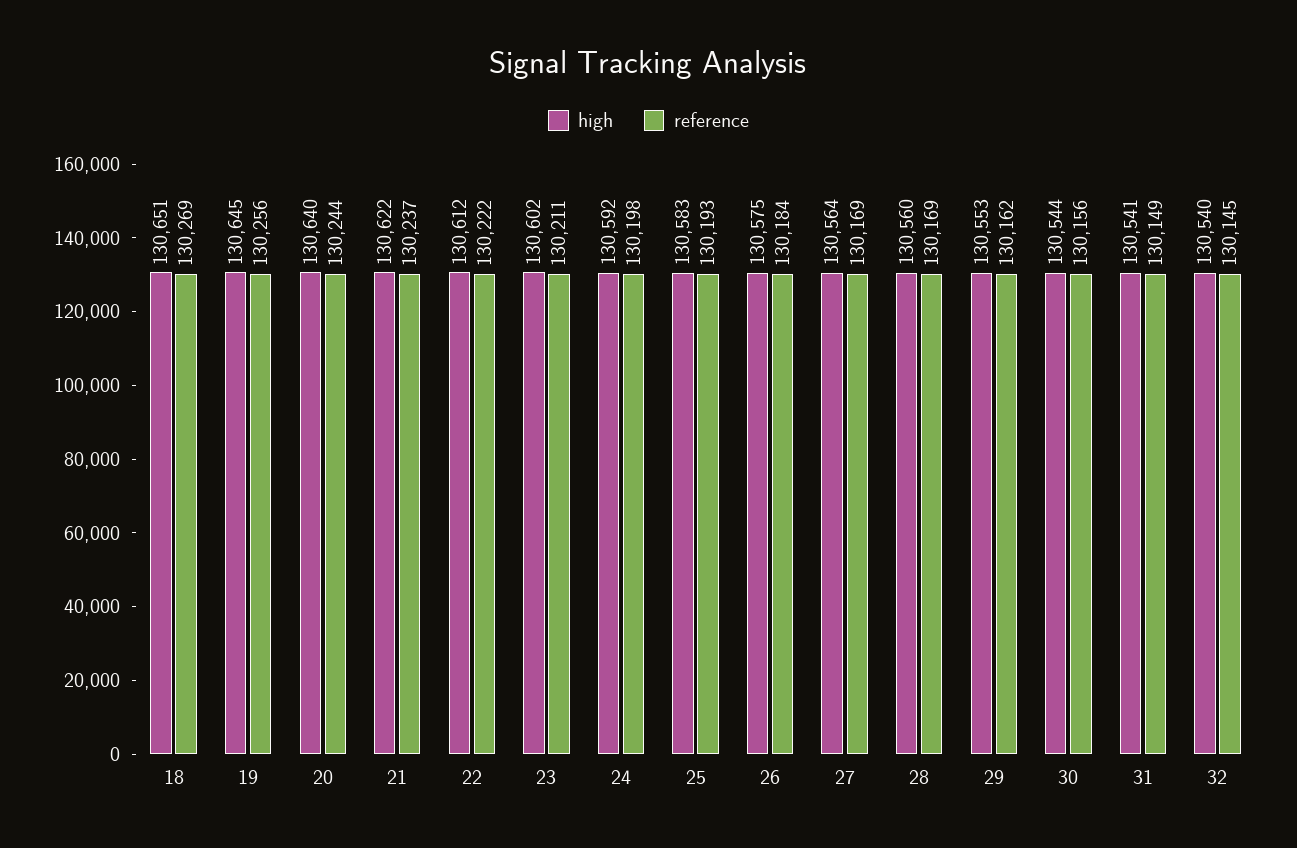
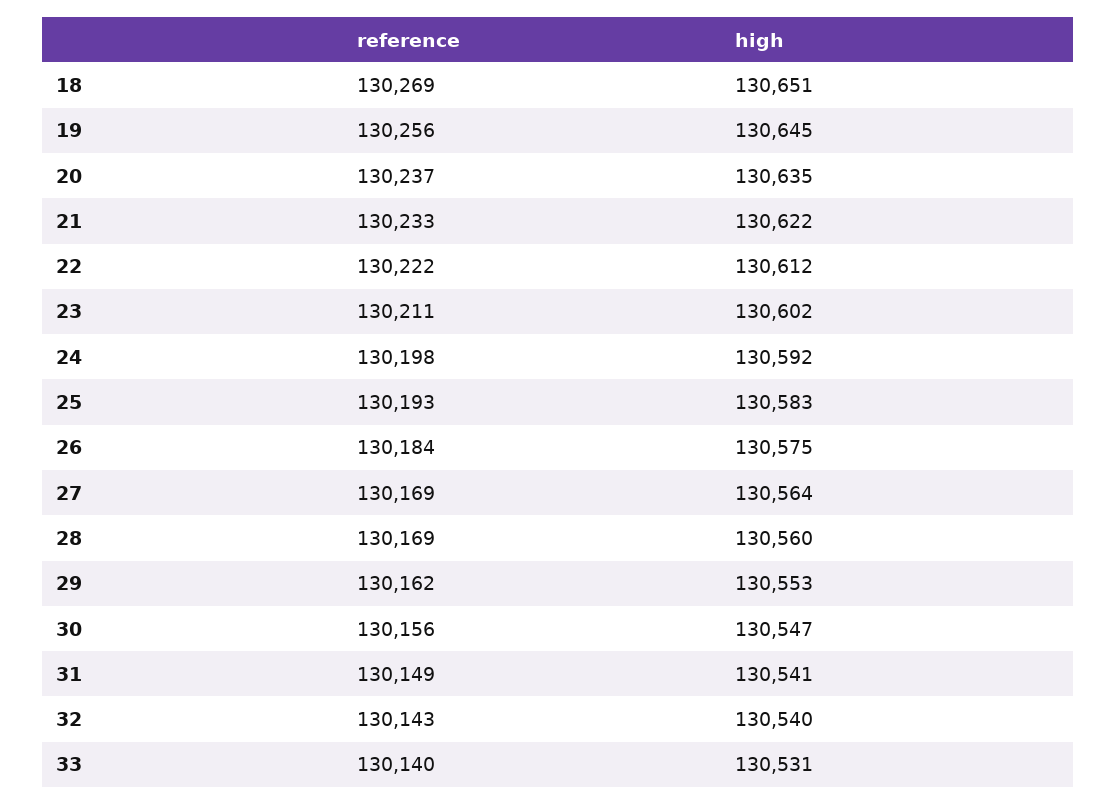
high, 20: 130640 -> 130635
reference, 20: 130244 -> 130237
reference, 21: 130237 -> 130233
high, 30: 130544 -> 130547
reference, 32: 130145 -> 130143
reference, 33: none -> 130140
high, 33: none -> 130531

